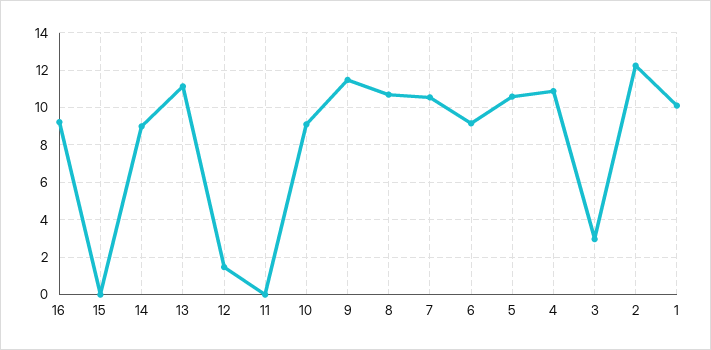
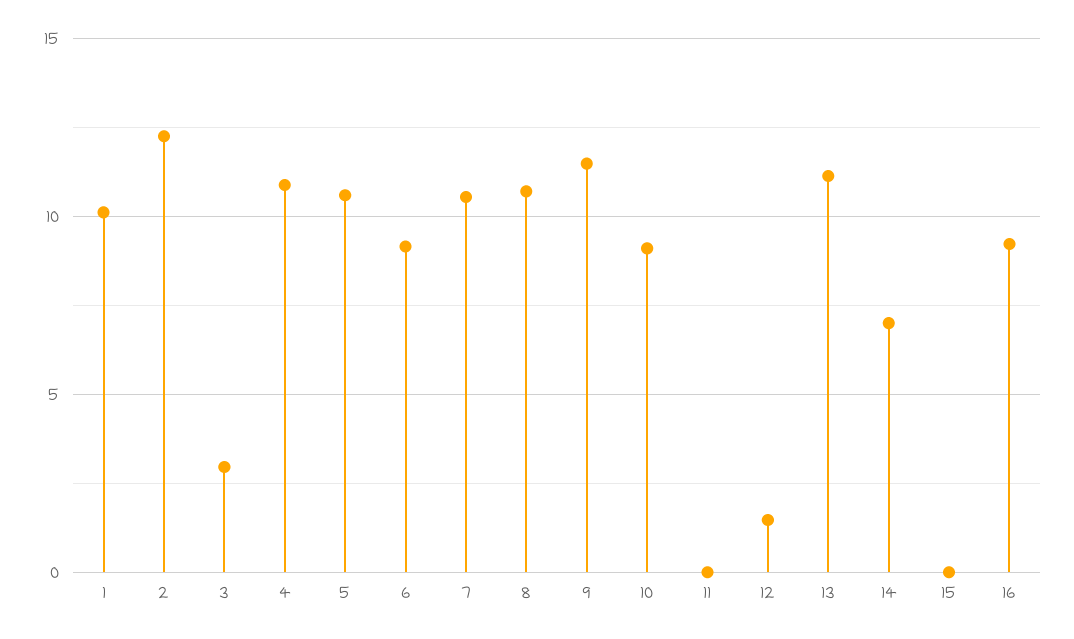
14: 9 -> 7

